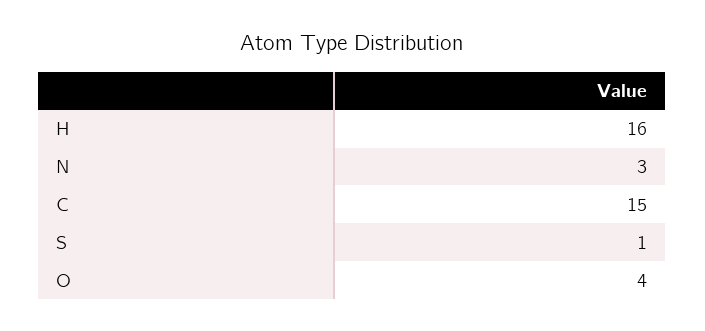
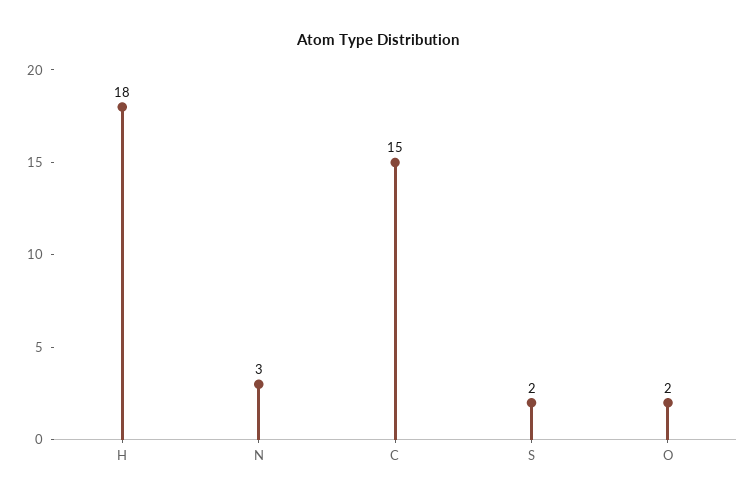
H: 16 -> 18
S: 1 -> 2
O: 4 -> 2

